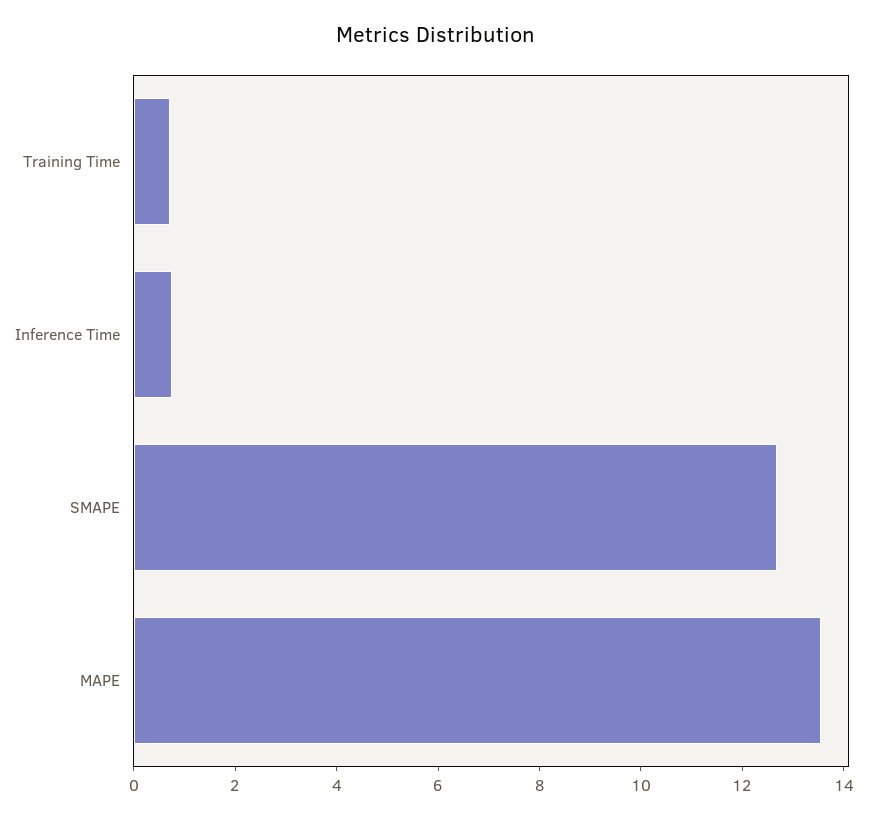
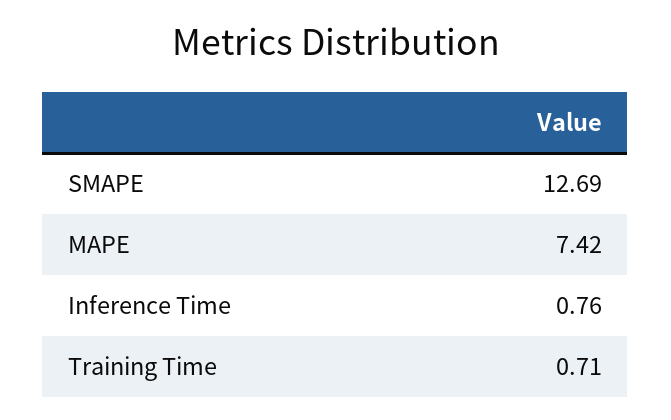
MAPE: 13.5 -> 7.42

